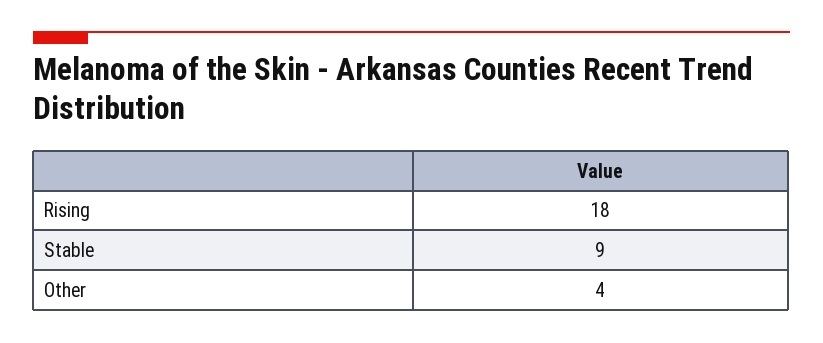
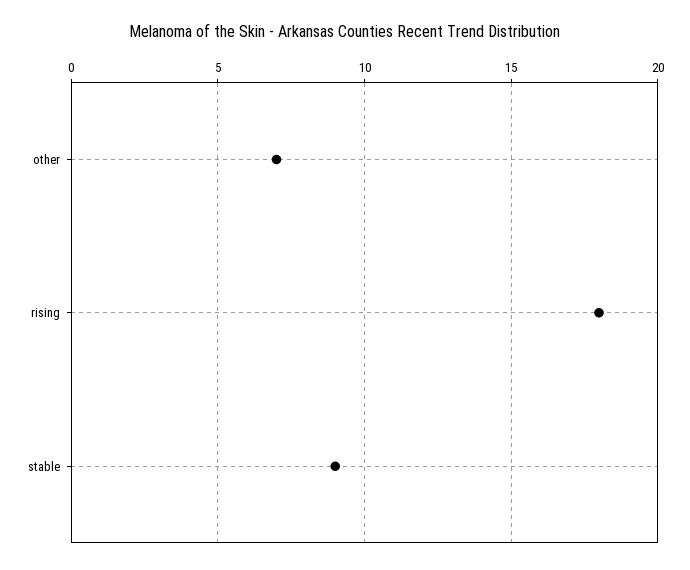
Other: 4 -> 7

